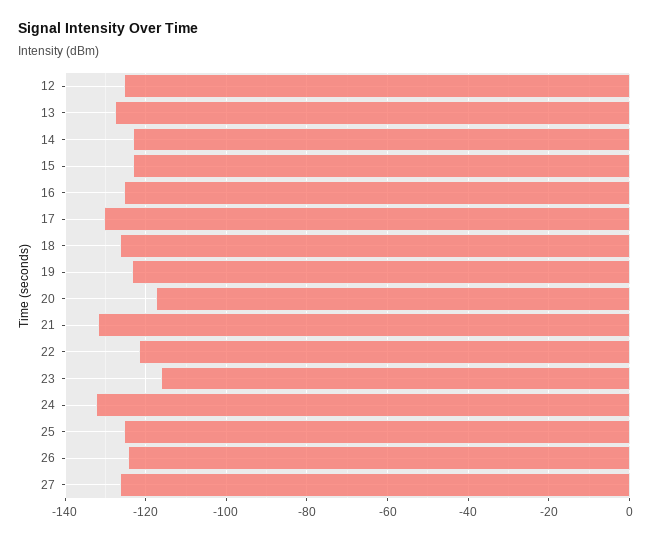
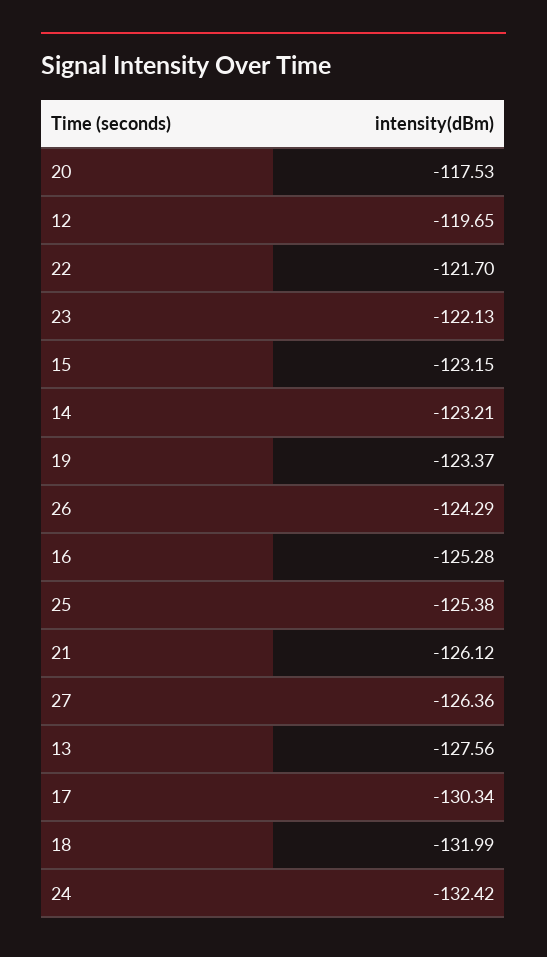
12: -126 -> -119.65
18: -126 -> -131.99
21: -132 -> -126.12
23: -116 -> -122.13

